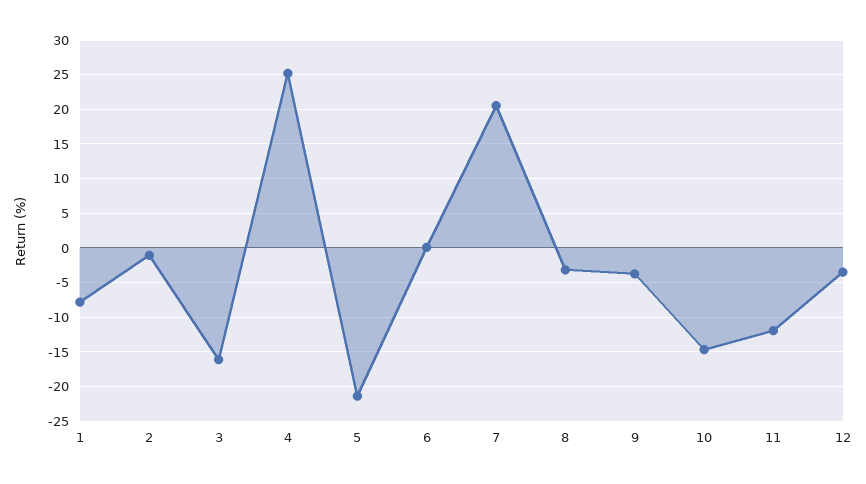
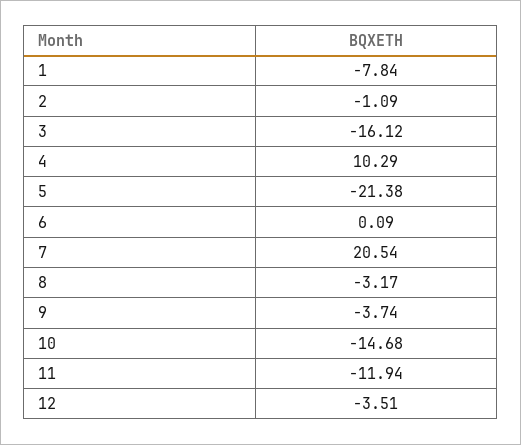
4: 25 -> 10.29

